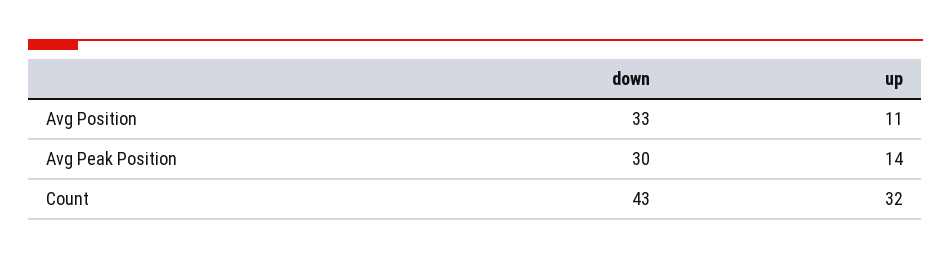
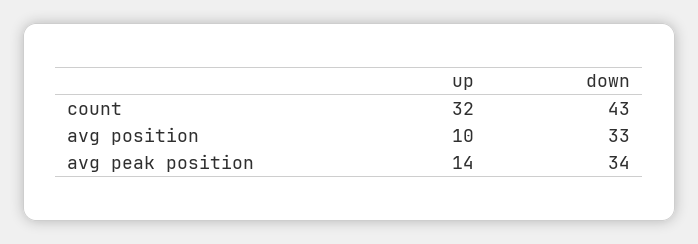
up, Avg Position: 11 -> 10
down, Avg Peak Position: 30 -> 34

